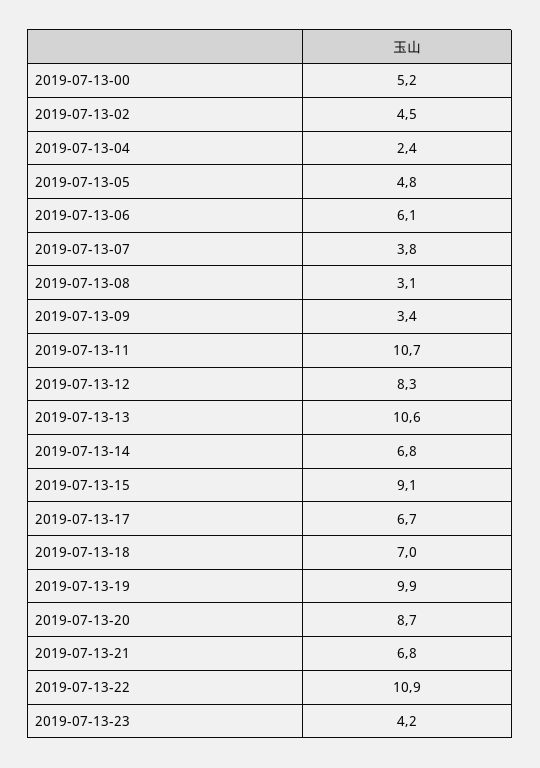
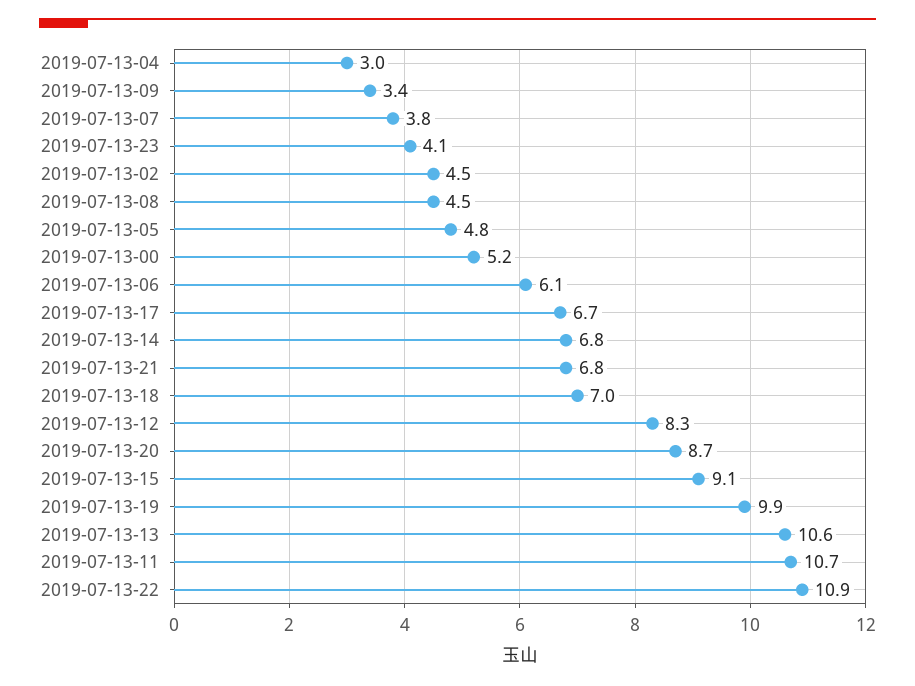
2019-07-13-04: 2.4 -> 3
2019-07-13-08: 3.1 -> 4.5
2019-07-13-23: 4.2 -> 4.1

